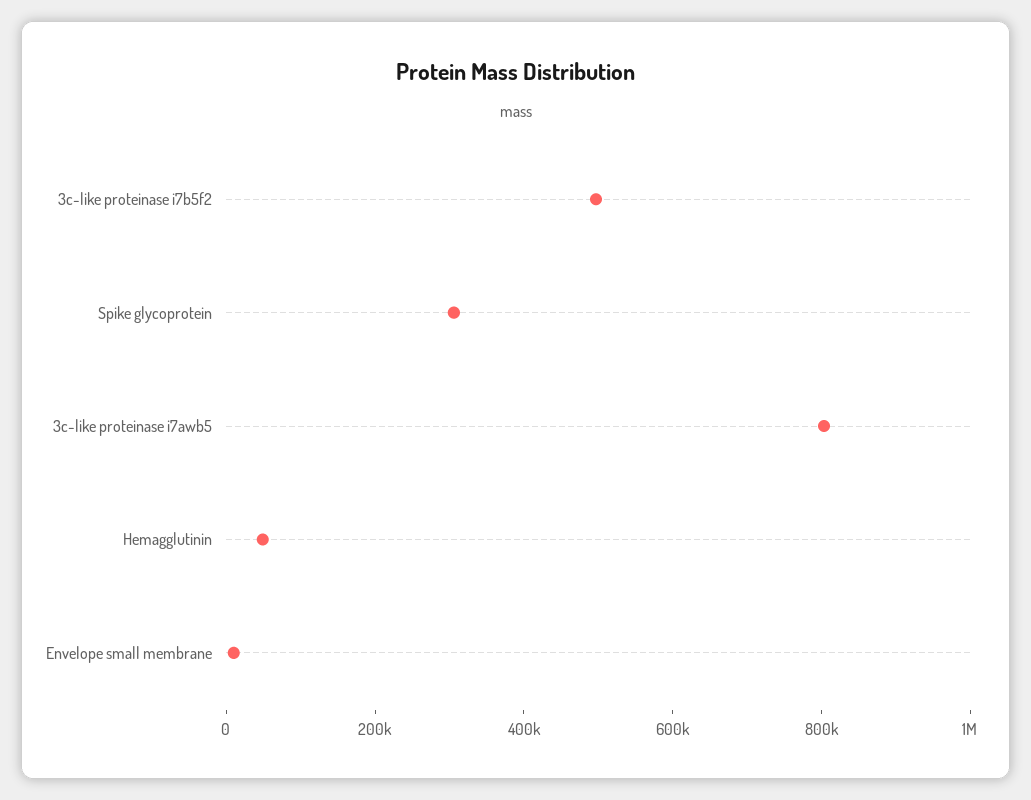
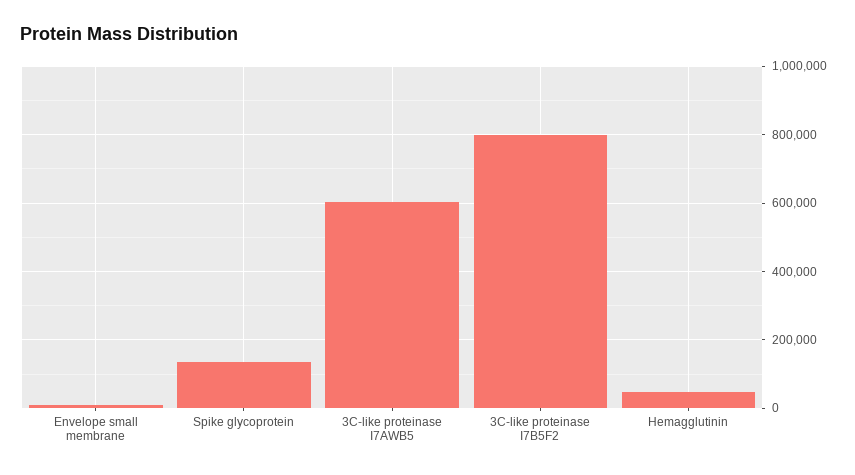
3c-like proteinase i7b5f2: 500000 -> 800000
Spike glycoprotein: 300000 -> 140000
3c-like proteinase i7awb5: 800000 -> 600000

